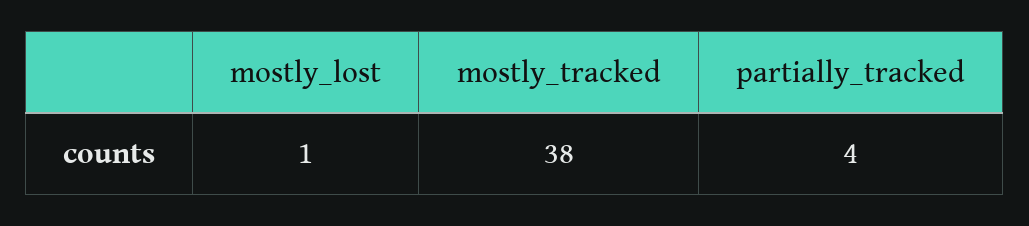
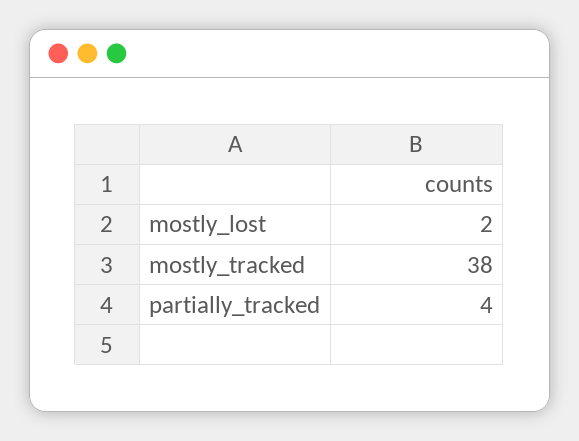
mostly_lost: 1 -> 2

